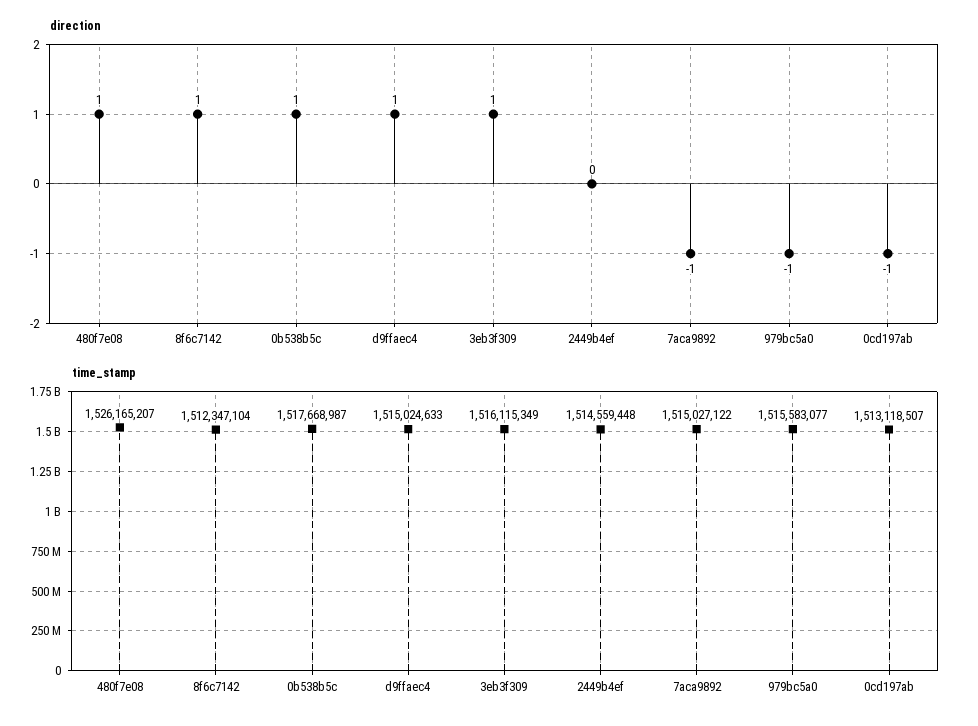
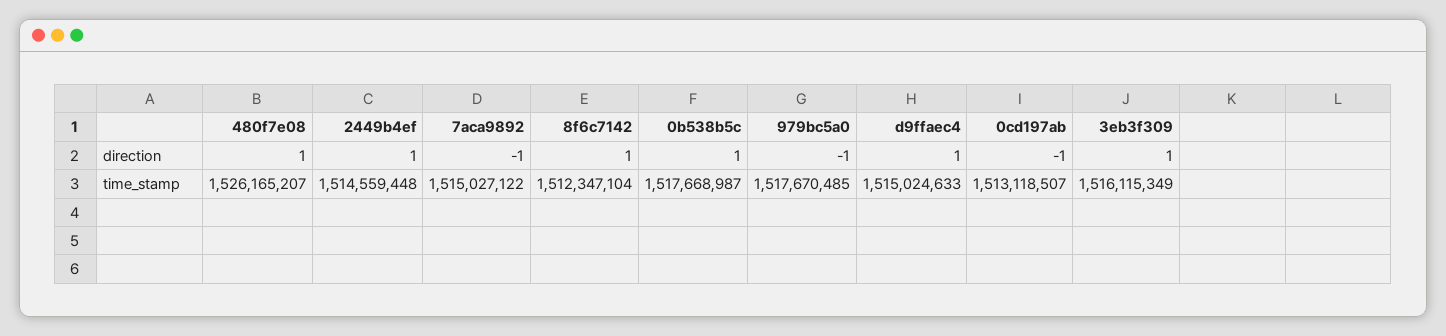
direction, 2449b4ef: 0 -> 1
time_stamp, 979bc5a0: 1515583077 -> 1517670485

